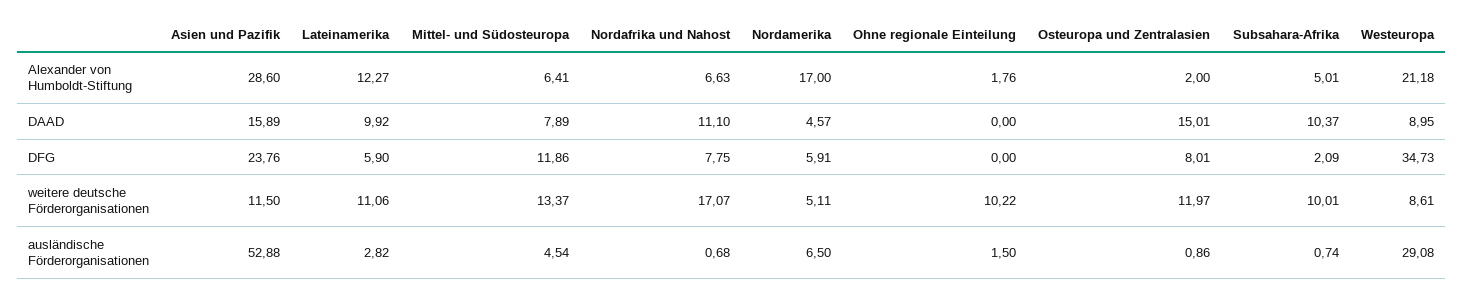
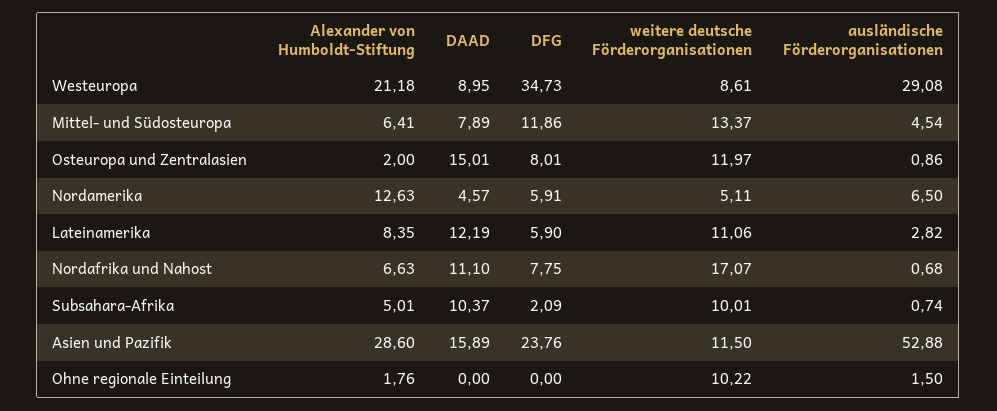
Lateinamerika, Alexander von Humboldt-Stiftung: 12.27 -> 8.35
Nordamerika, Alexander von Humboldt-Stiftung: 17 -> 12.63
Lateinamerika, DAAD: 9.92 -> 12.19

